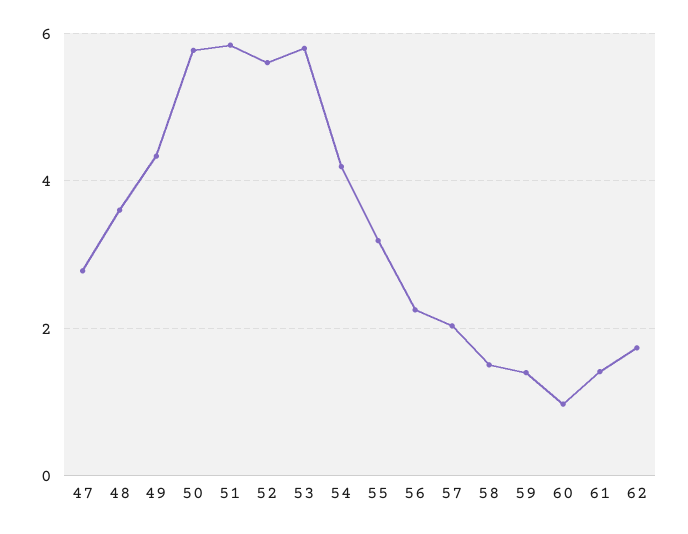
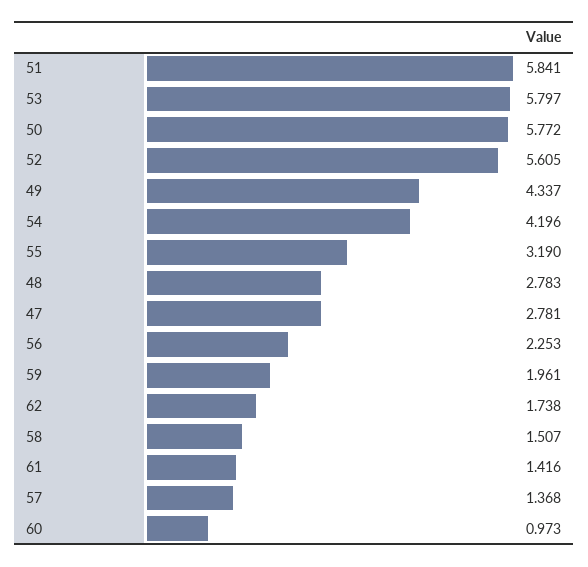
48: 3.6 -> 2.783
57: 2 -> 1.368
59: 1.4 -> 1.961

